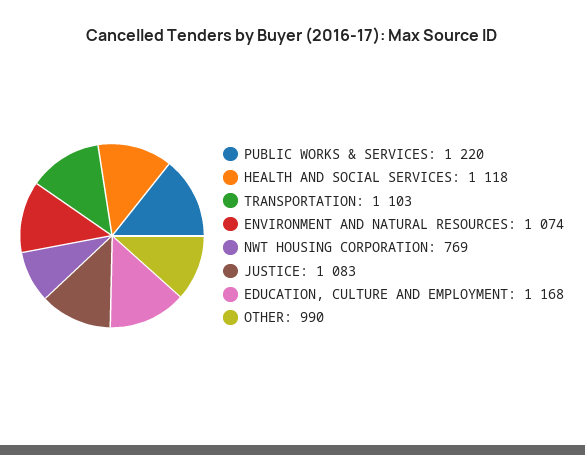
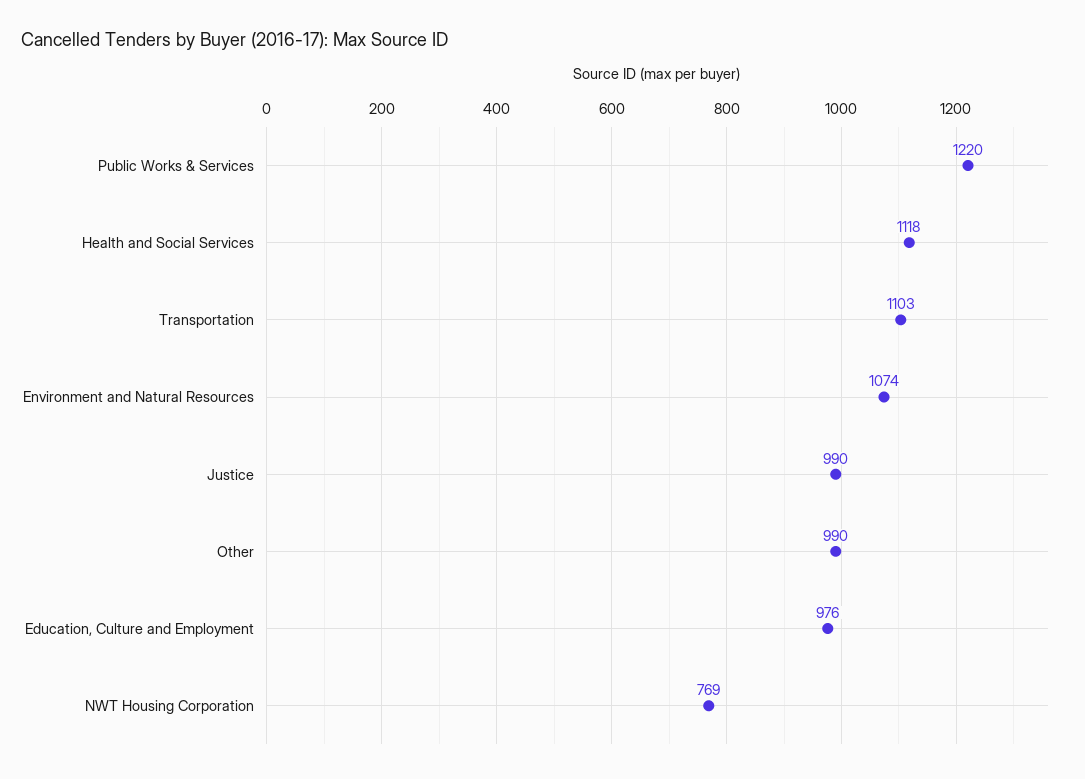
JUSTICE: 1083 -> 990
EDUCATION, CULTURE AND EMPLOYMENT: 1168 -> 976

